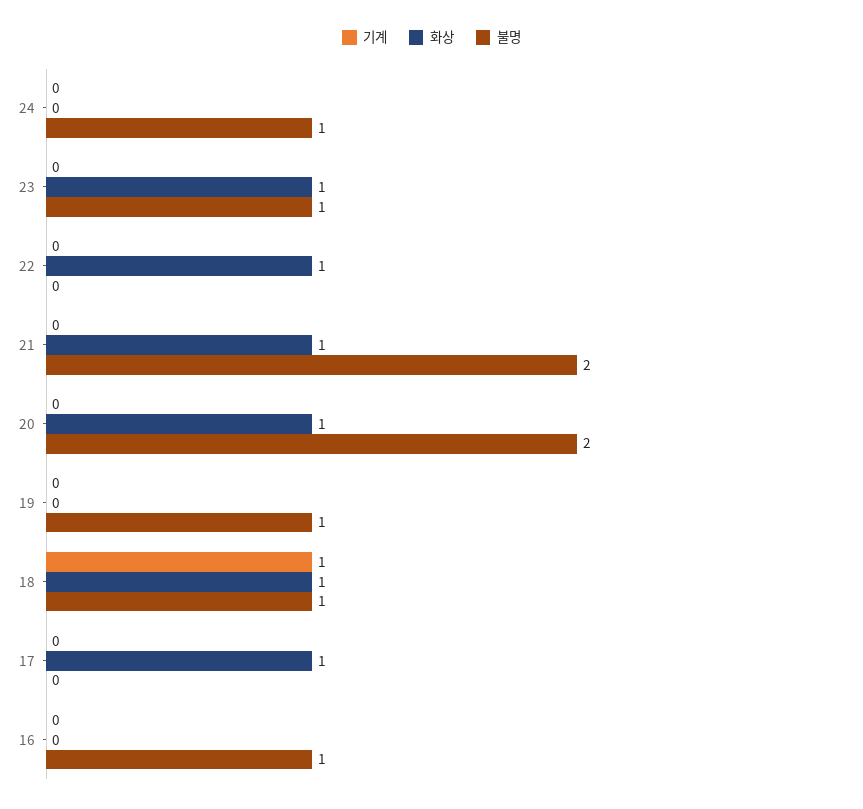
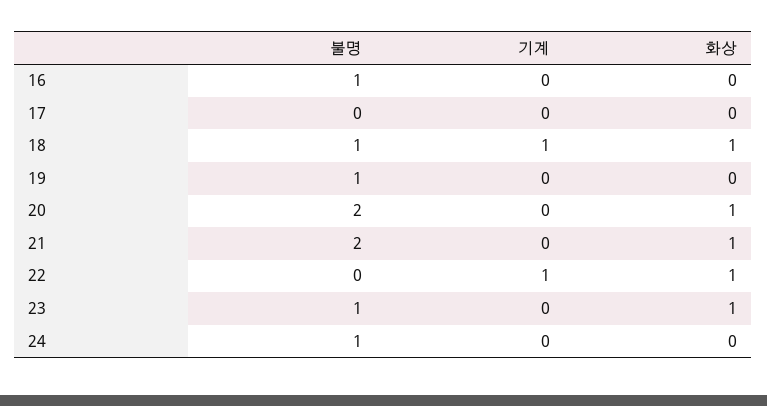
기계, 22: 0 -> 1
화상, 17: 1 -> 0

